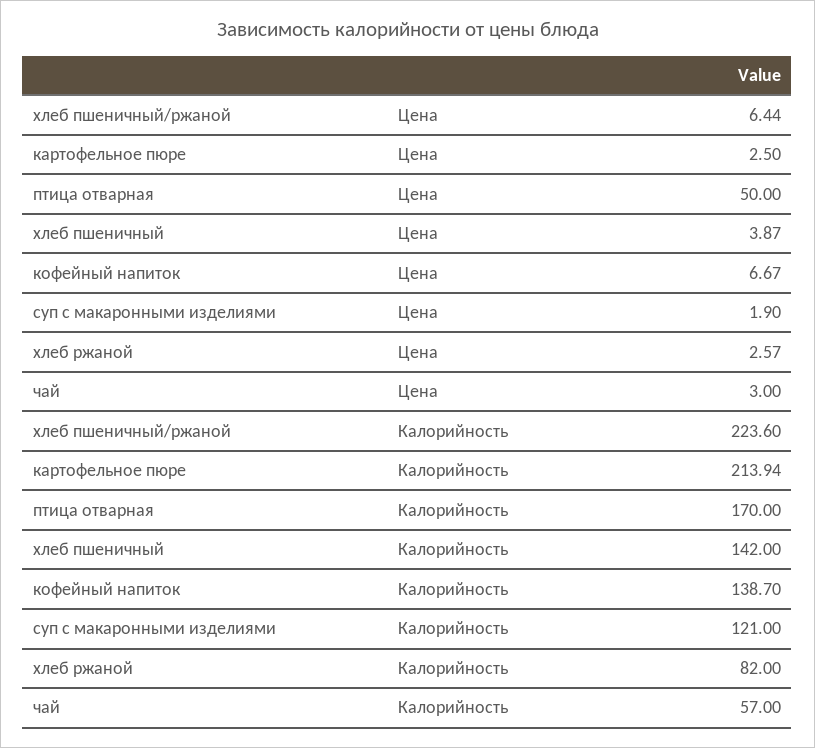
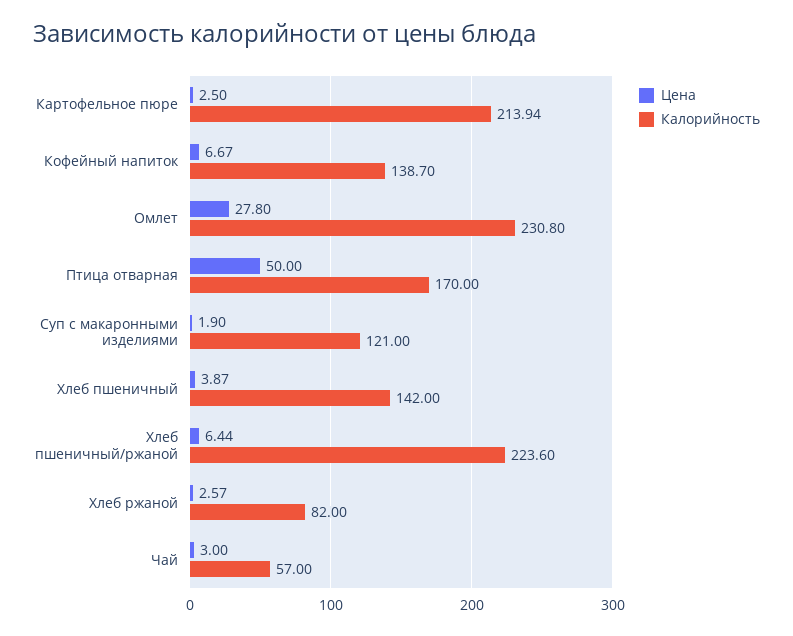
Цена, Омлет: none -> 27.8
Калорийность, Омлет: none -> 230.8

